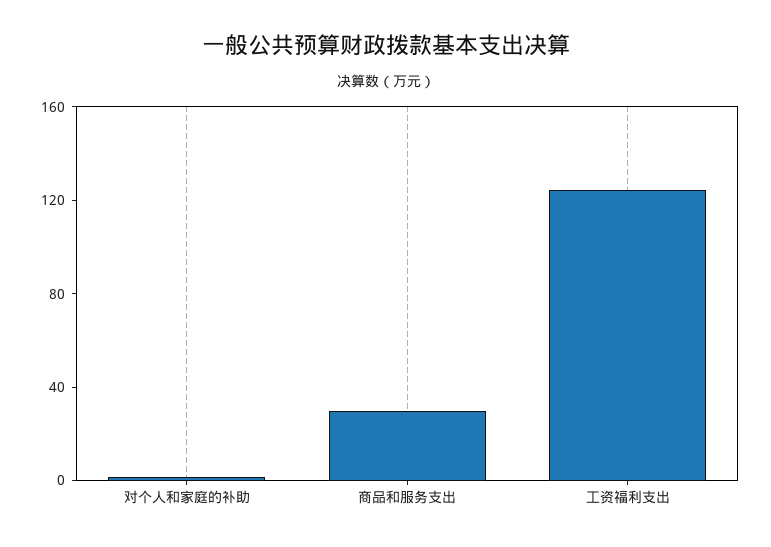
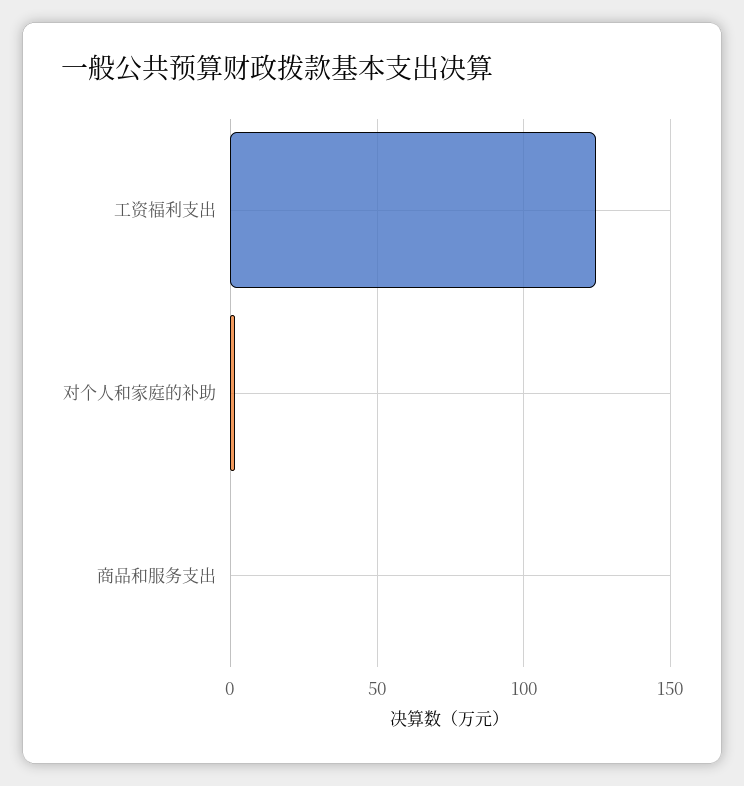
商品和服务支出: 30 -> 0

